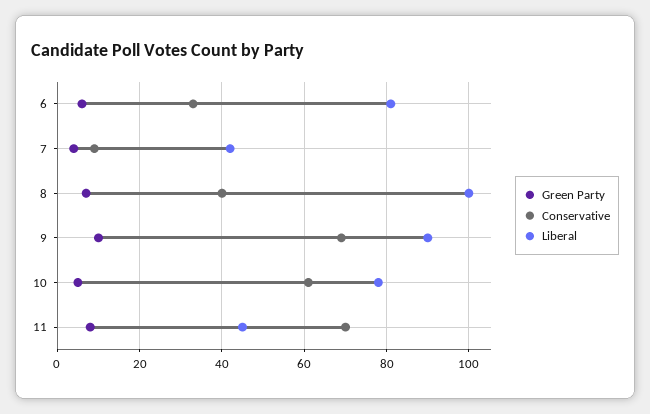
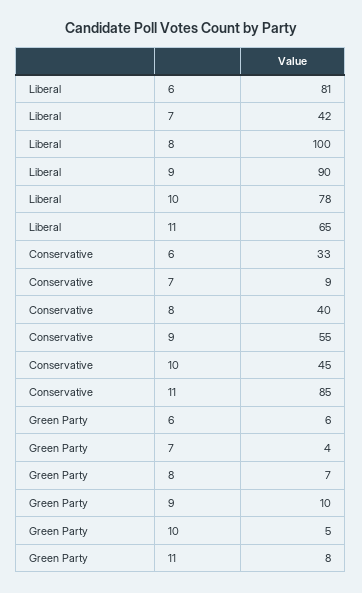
Conservative, 9: 70 -> 55
Conservative, 10: 60 -> 45
Conservative, 11: 70 -> 85
Liberal, 11: 45 -> 65

